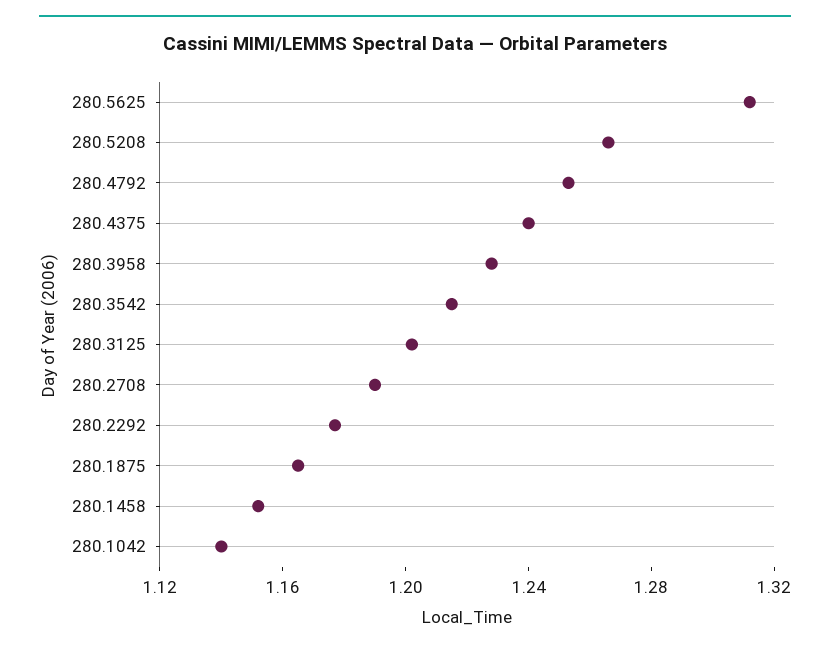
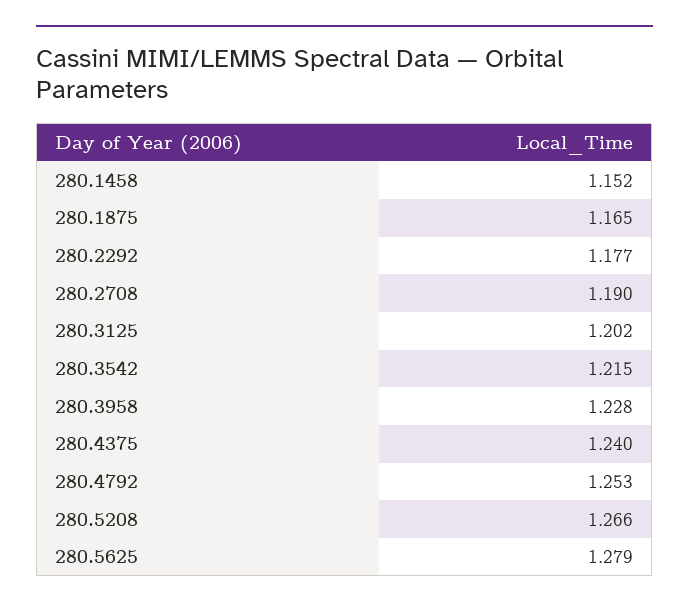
280.5625: 1.31 -> 1.279
280.1042: 1.14 -> none

